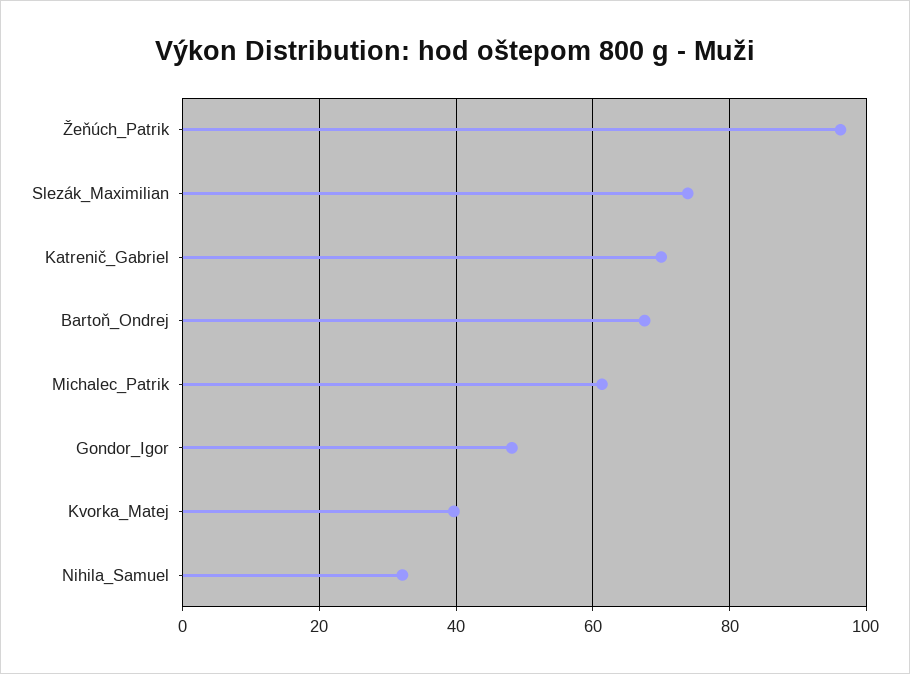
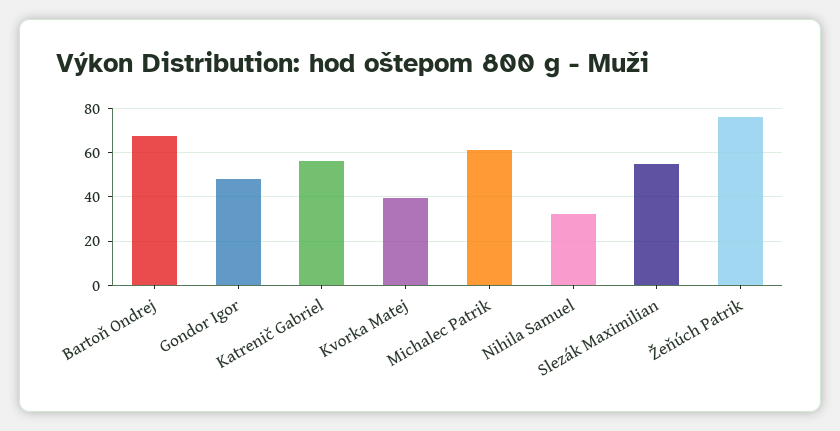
Žeňúch_Patrik: 96 -> 75
Slezák_Maximilian: 74 -> 55
Katrenič_Gabriel: 70 -> 55

